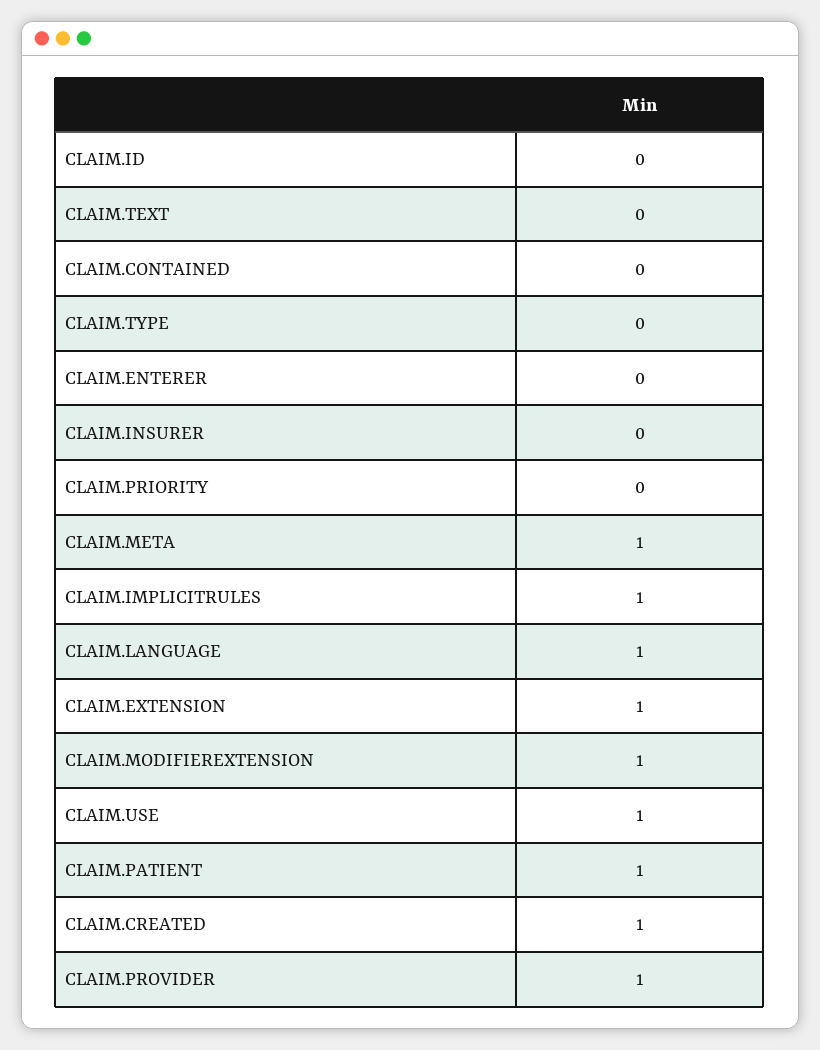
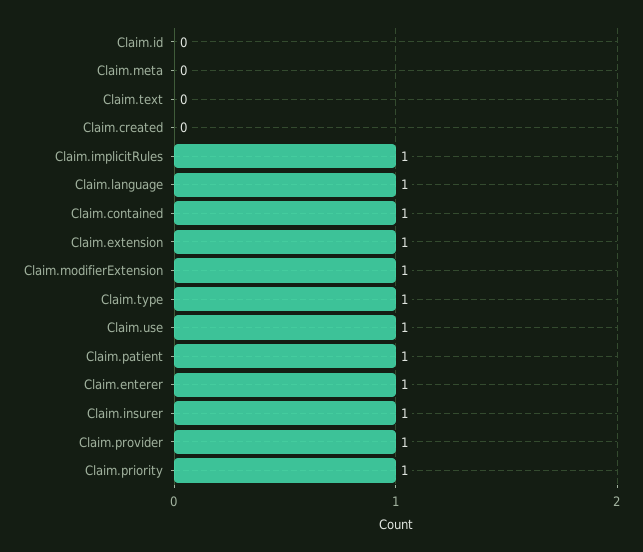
CLAIM.CONTAINED: 0 -> 1
CLAIM.TYPE: 0 -> 1
CLAIM.ENTERER: 0 -> 1
CLAIM.INSURER: 0 -> 1
CLAIM.PRIORITY: 0 -> 1
CLAIM.META: 1 -> 0
CLAIM.CREATED: 1 -> 0

